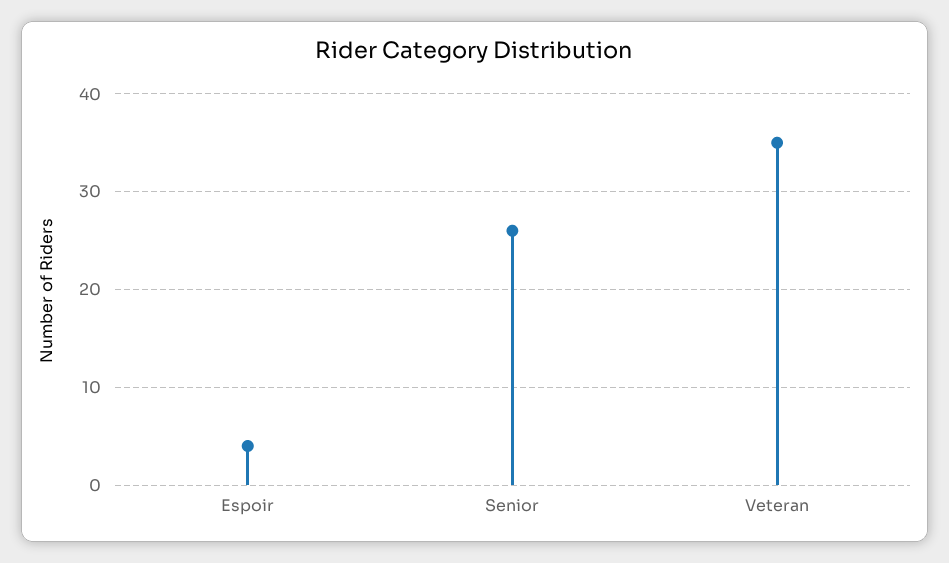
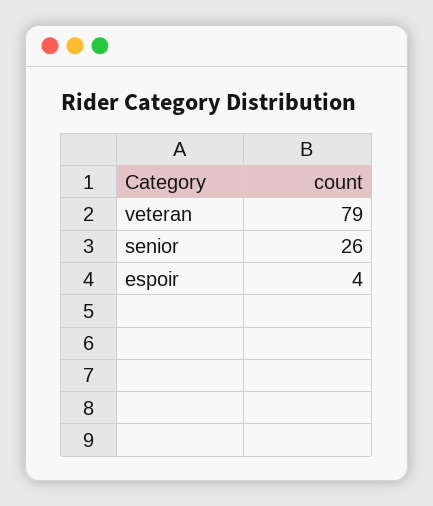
Veteran: 35 -> 79

